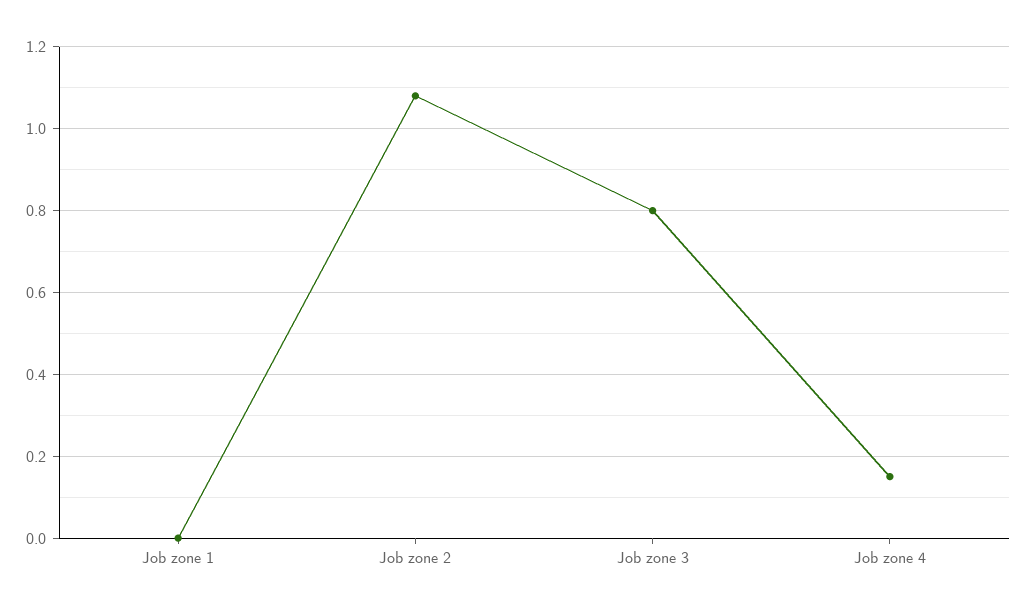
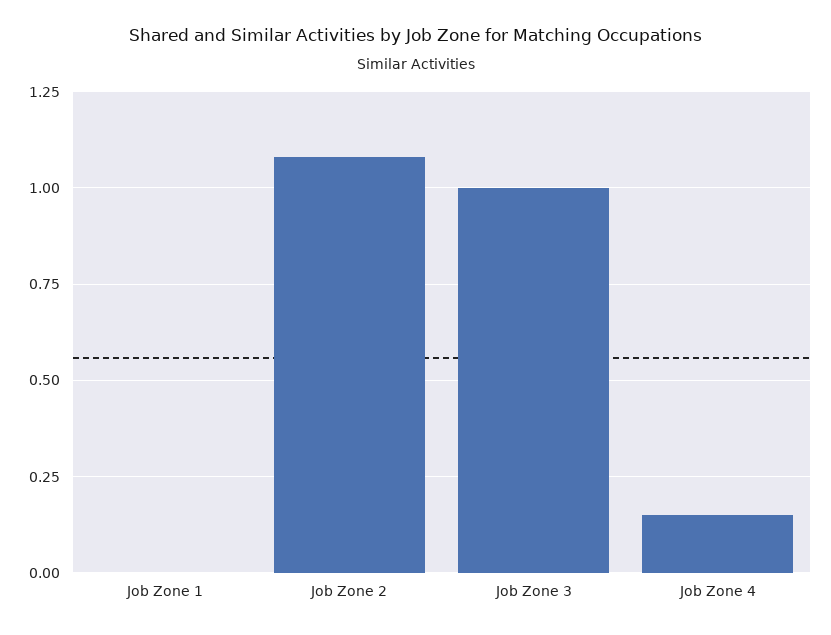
Job zone 3: 0.8 -> 1

